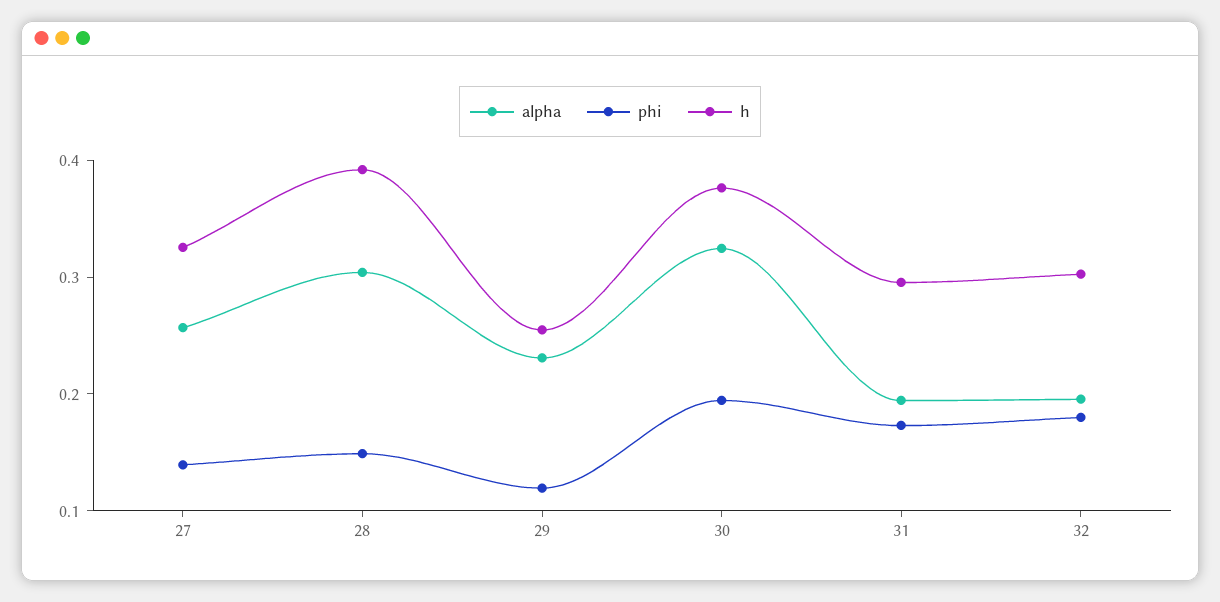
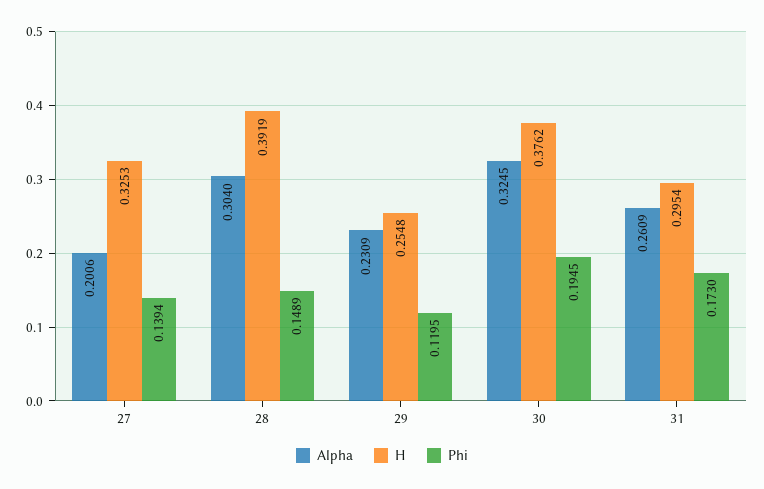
alpha, 27: 0.26 -> 0.2006
alpha, 31: 0.2 -> 0.2609
alpha, 32: 0.2 -> none
phi, 32: 0.18 -> none
h, 32: 0.3 -> none

